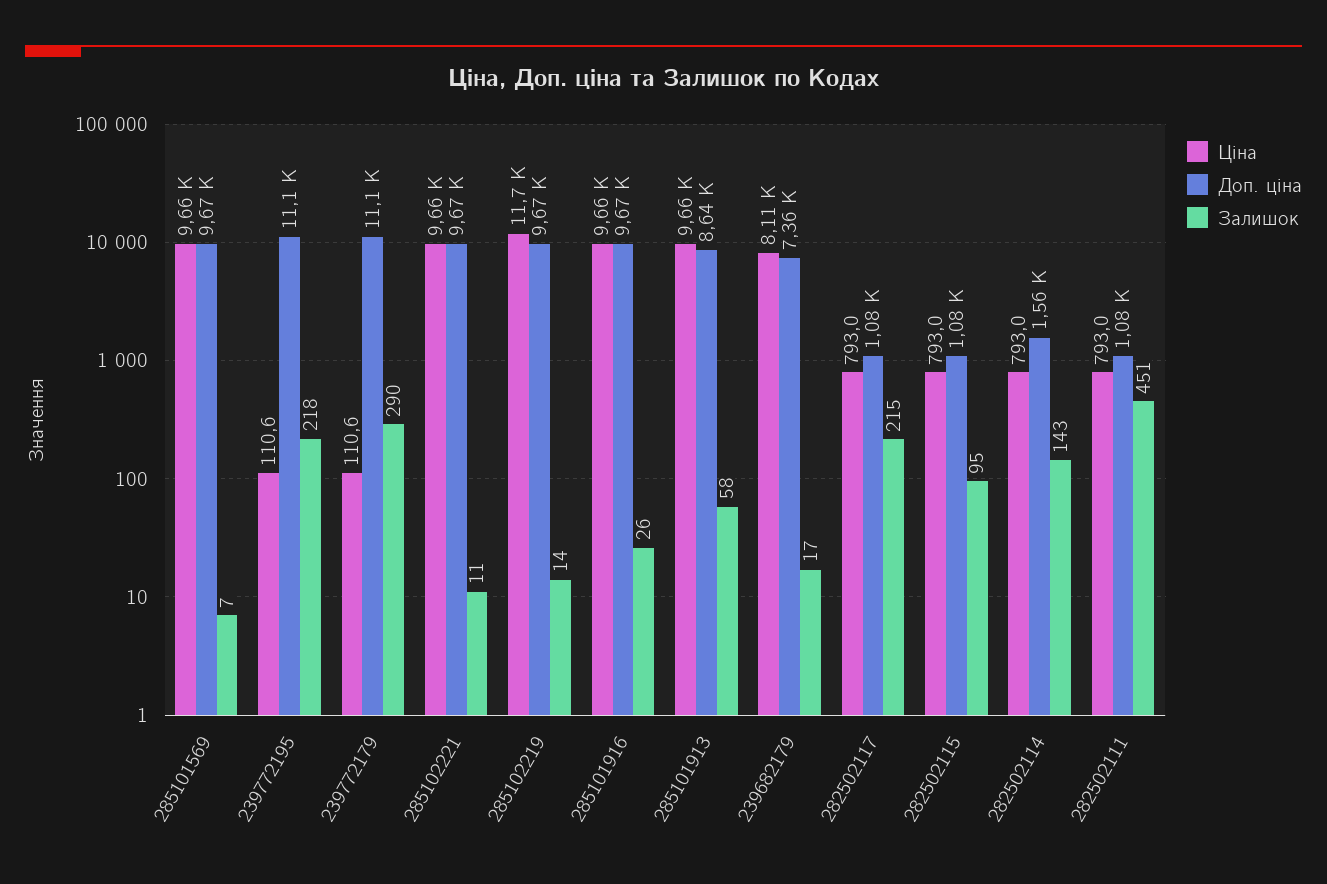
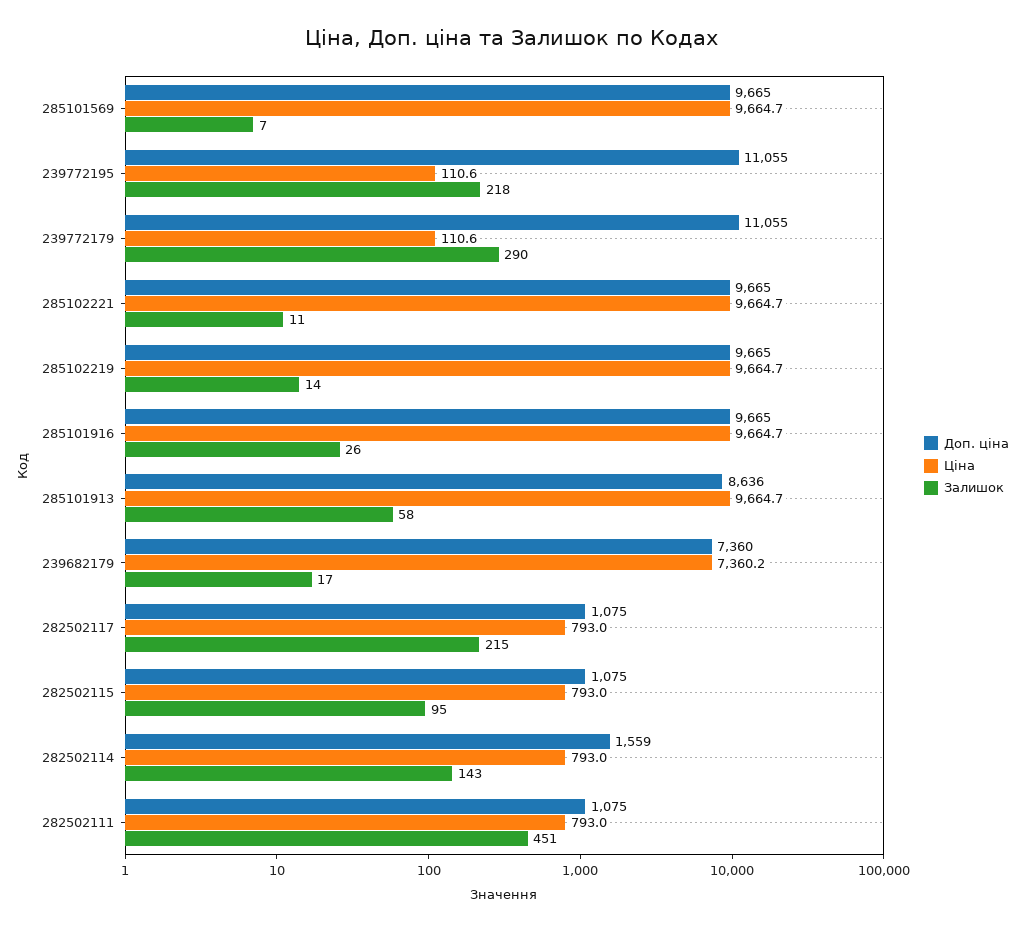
Ціна, 285102219: 11700 -> 9664.7
Ціна, 239682179: 8110 -> 7360.2

